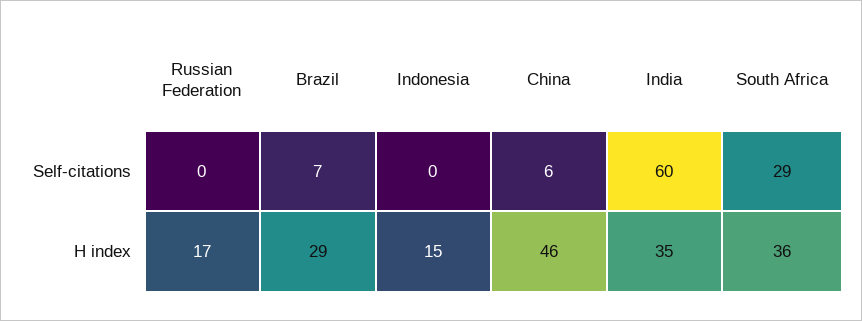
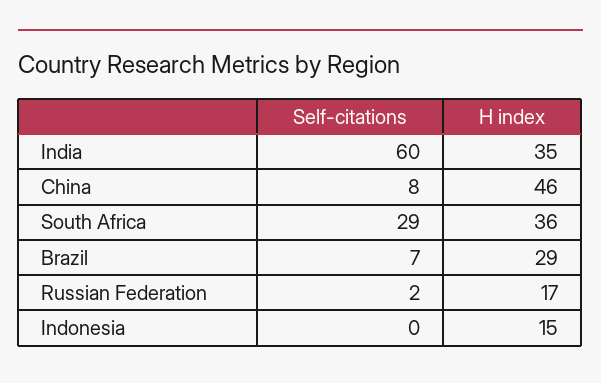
Russian Federation, Self-citations: 0 -> 2
China, Self-citations: 6 -> 8

